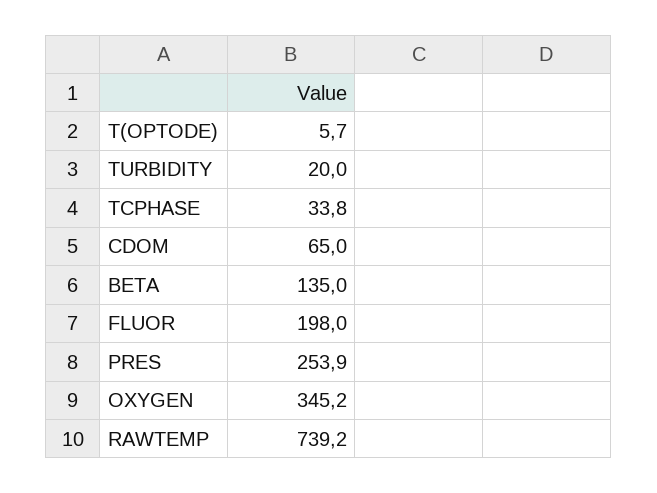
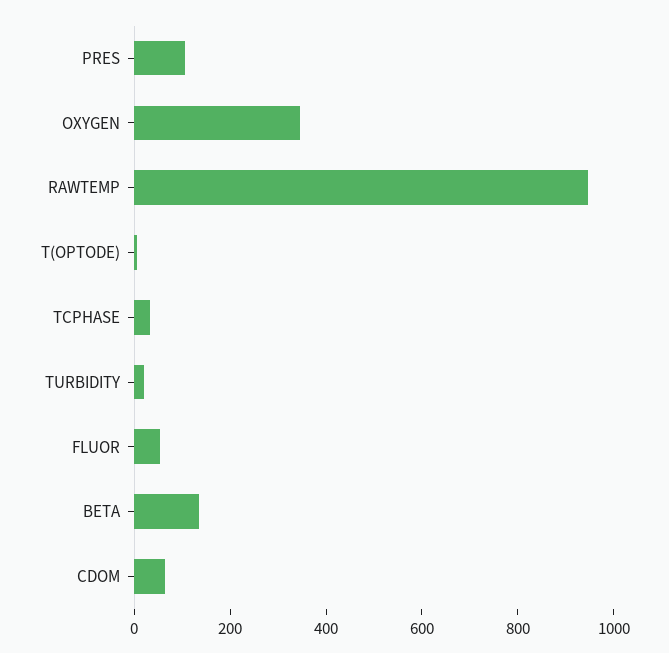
FLUOR: 198 -> 50
PRES: 253.9 -> 100
RAWTEMP: 739.2 -> 950

